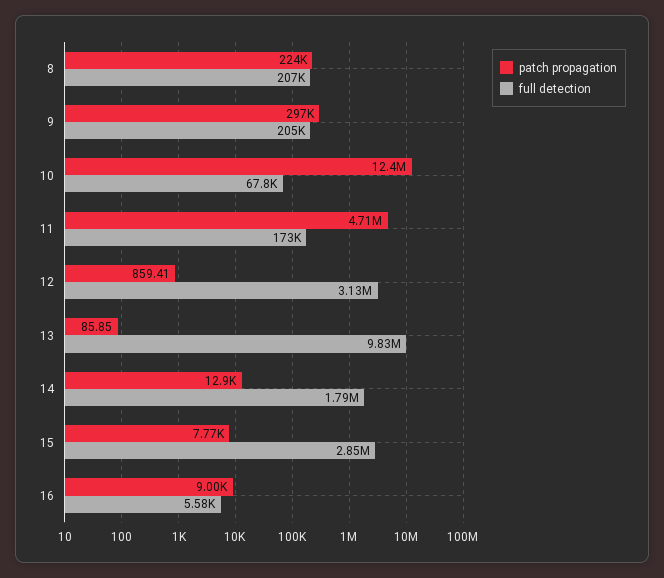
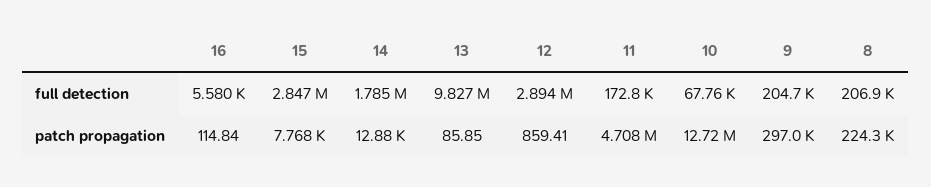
patch propagation, 10: 12400000 -> 12720000
full detection, 12: 3130000 -> 2894000
patch propagation, 16: 9000 -> 114.84

